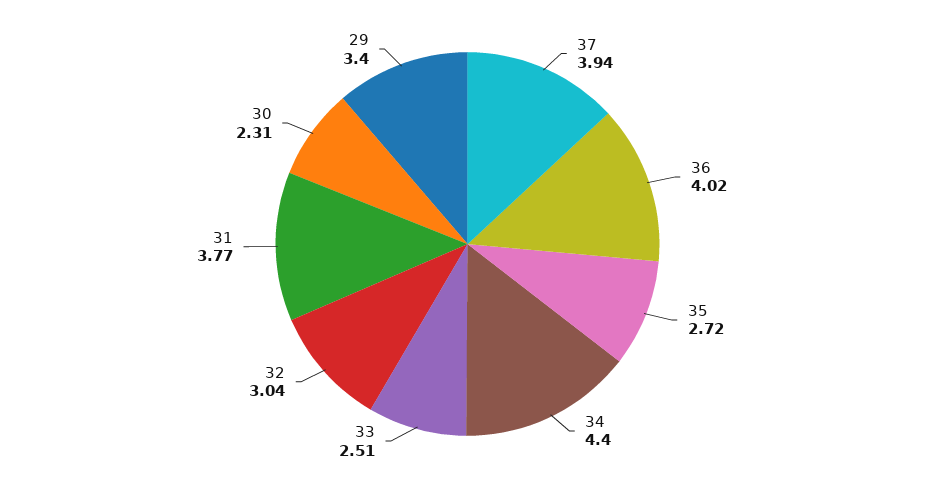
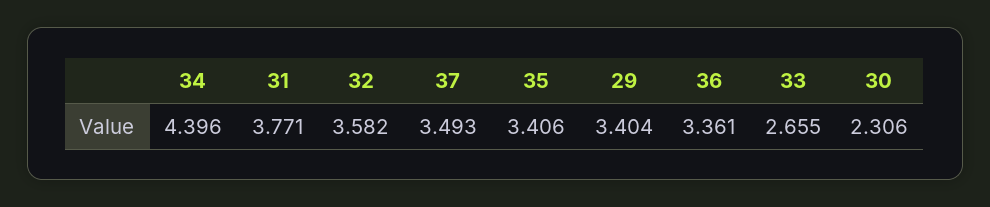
37: 3.94 -> 3.493
36: 4.02 -> 3.361
35: 2.72 -> 3.406
33: 2.51 -> 2.655
32: 3.04 -> 3.582

